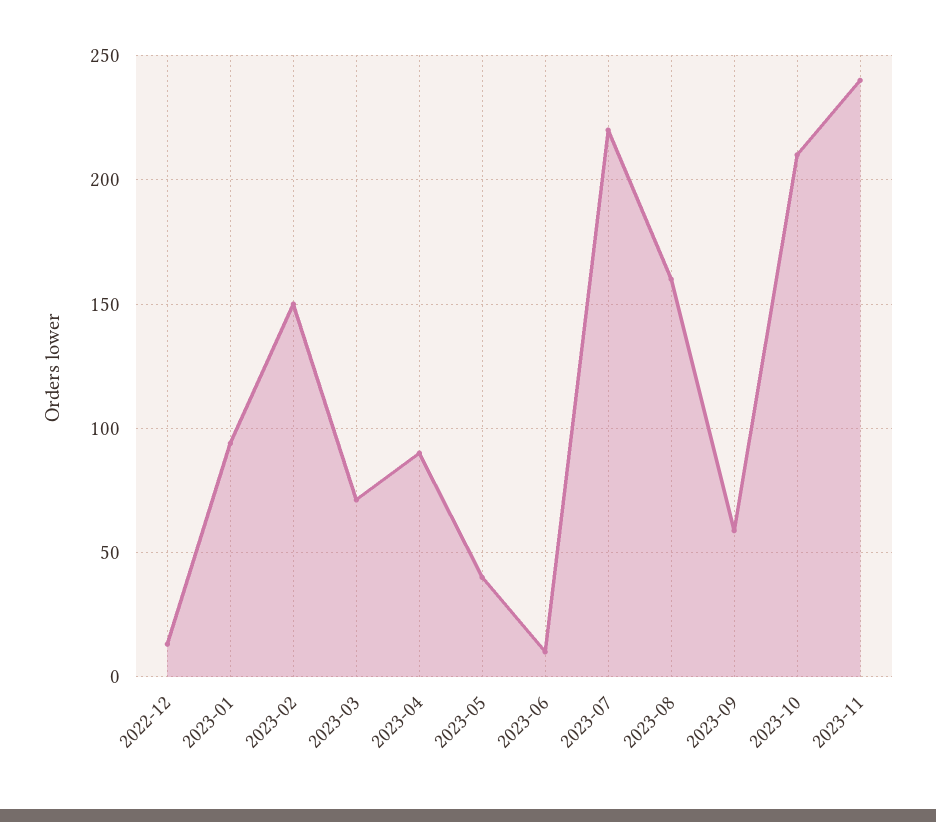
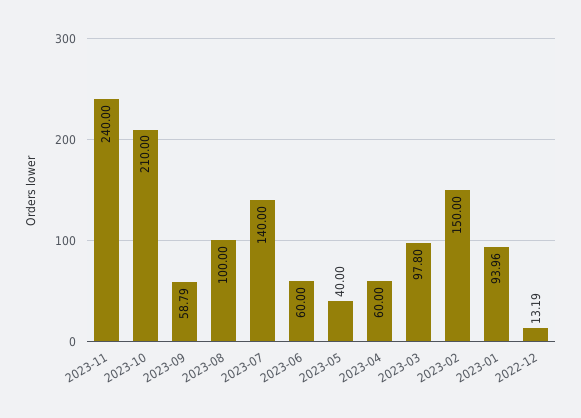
2023-03: 70 -> 97.8
2023-04: 90 -> 60
2023-06: 10 -> 60
2023-07: 220 -> 140
2023-08: 160 -> 100

